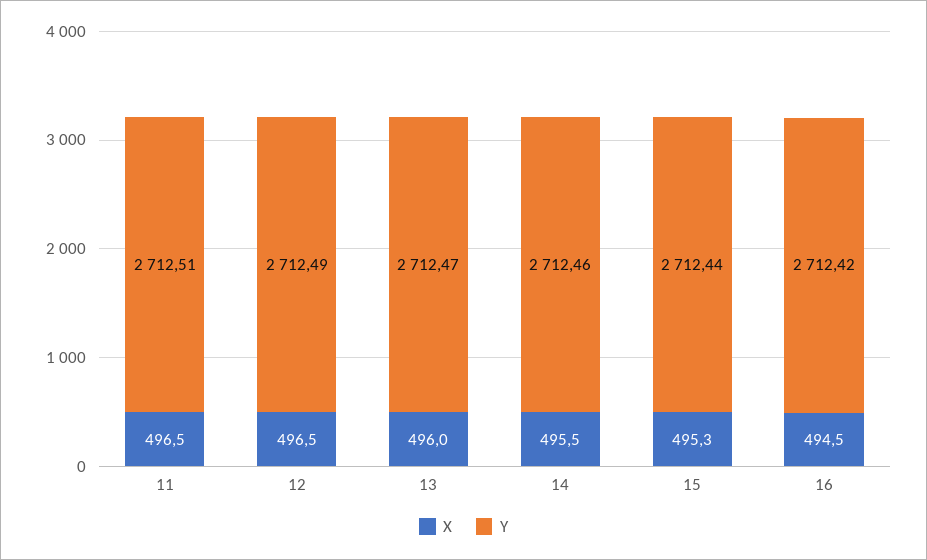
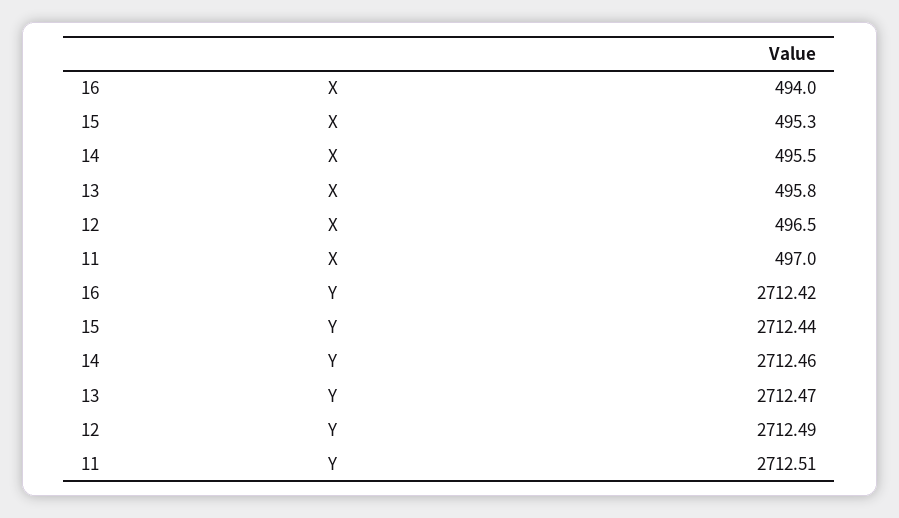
X, 11: 496.5 -> 497
X, 13: 496 -> 495.8
X, 16: 494.5 -> 494

